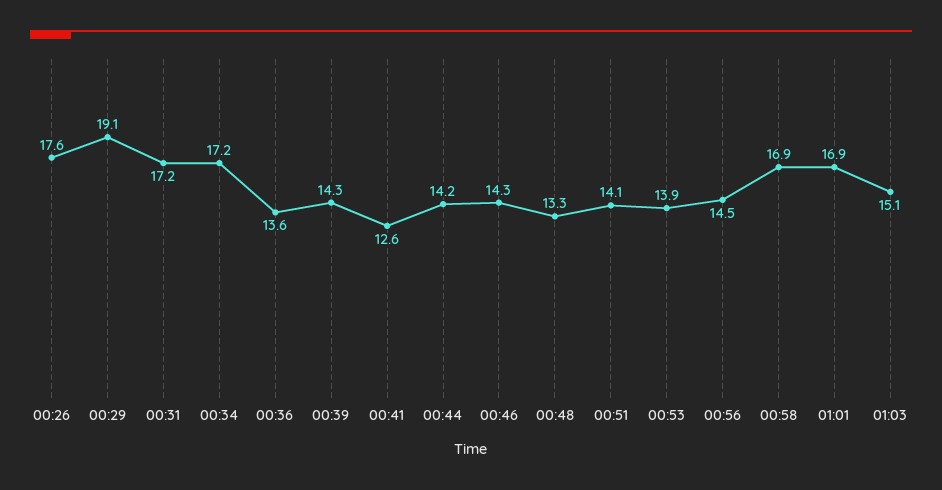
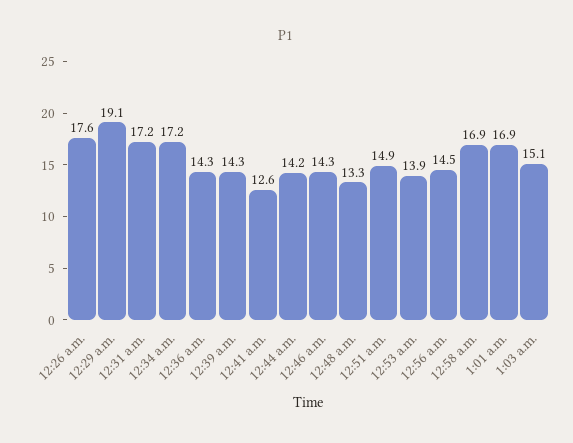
00:36: 13.6 -> 14.3
00:51: 14.1 -> 14.9

